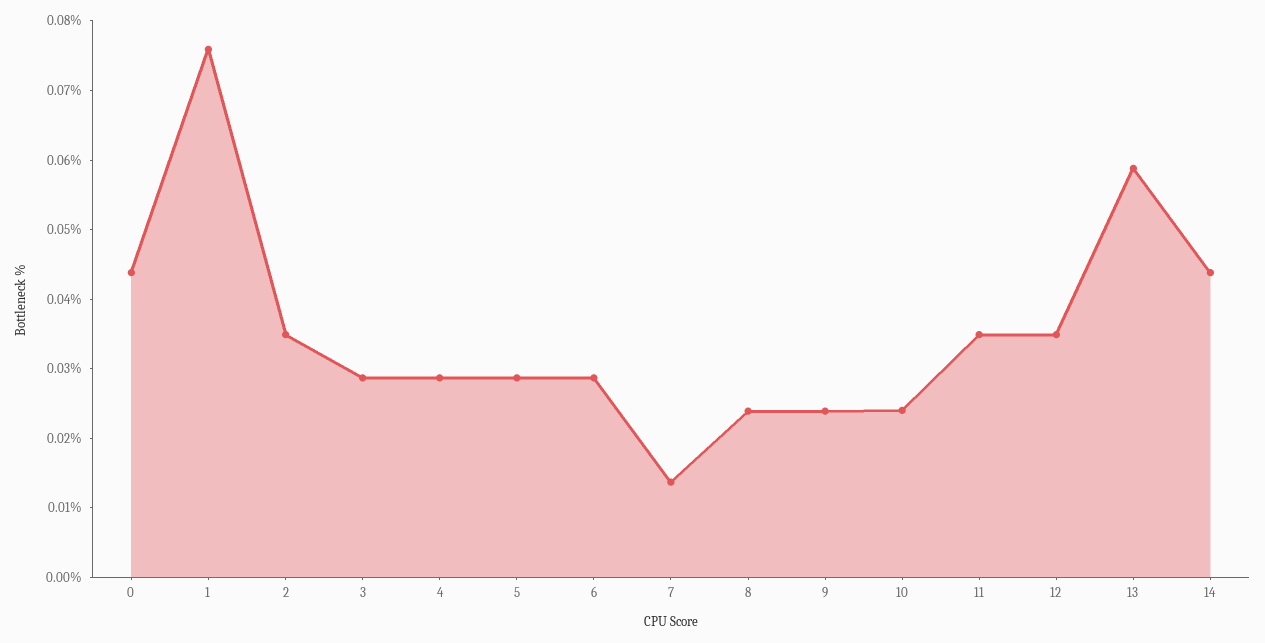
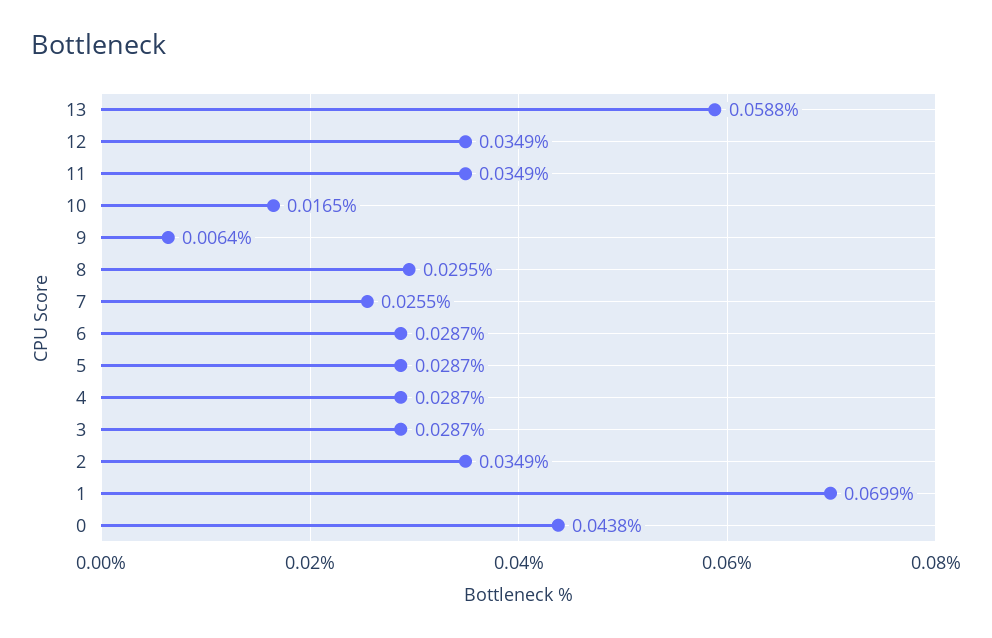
1: 0.076 -> 0.0699
7: 0.014 -> 0.0255
8: 0.024 -> 0.0295
9: 0.024 -> 0.0064
10: 0.024 -> 0.0165
14: 0.044 -> none

